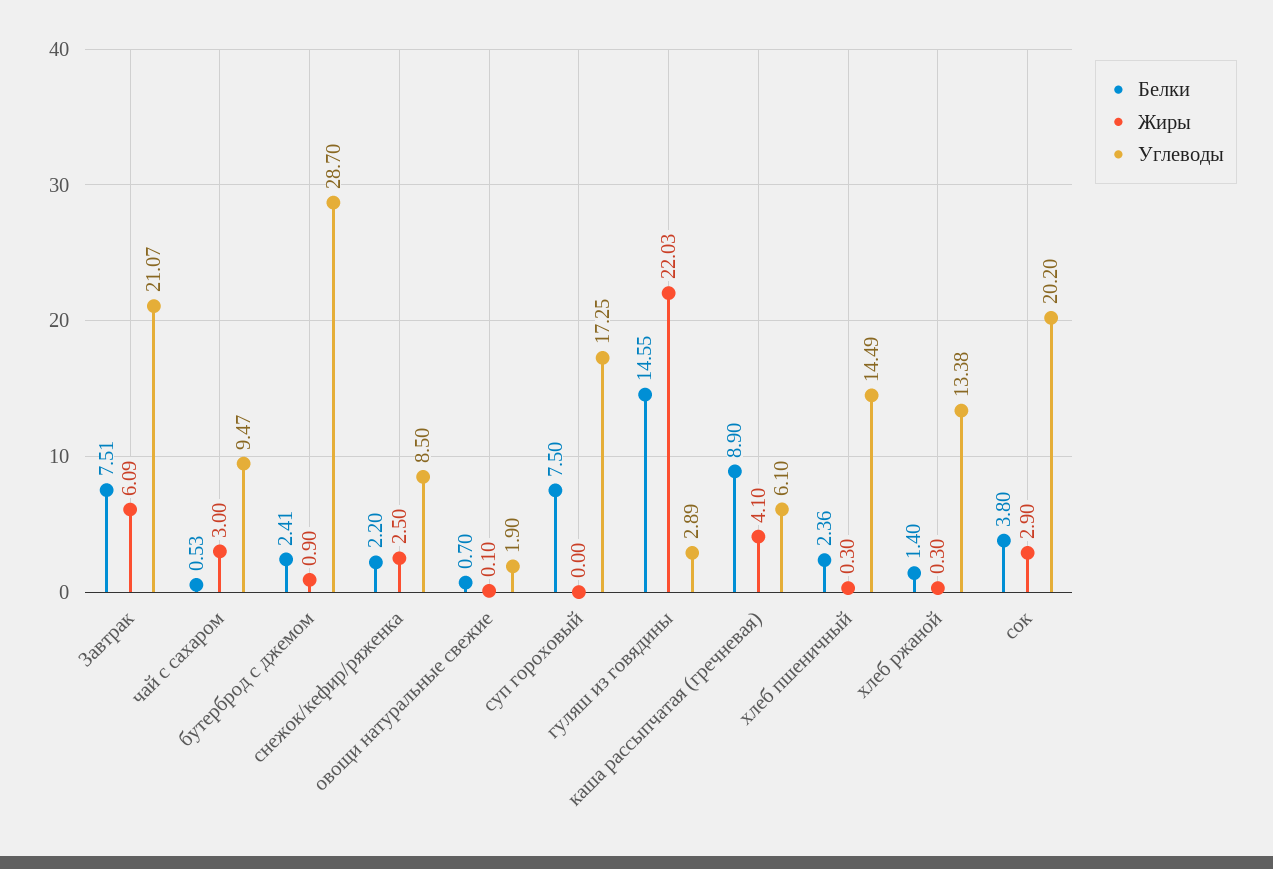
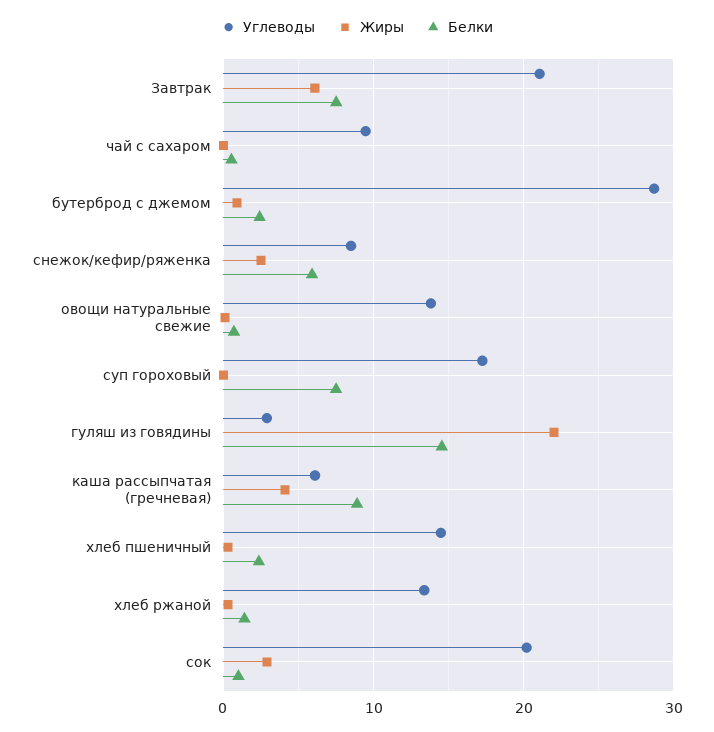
Жиры, чай с сахаром: 3 -> 0
Белки, снежок/кефир/ряженка: 2.2 -> 6
Углеводы, овощи натуральные свежие: 1.9 -> 14
Белки, сок: 3.8 -> 1

